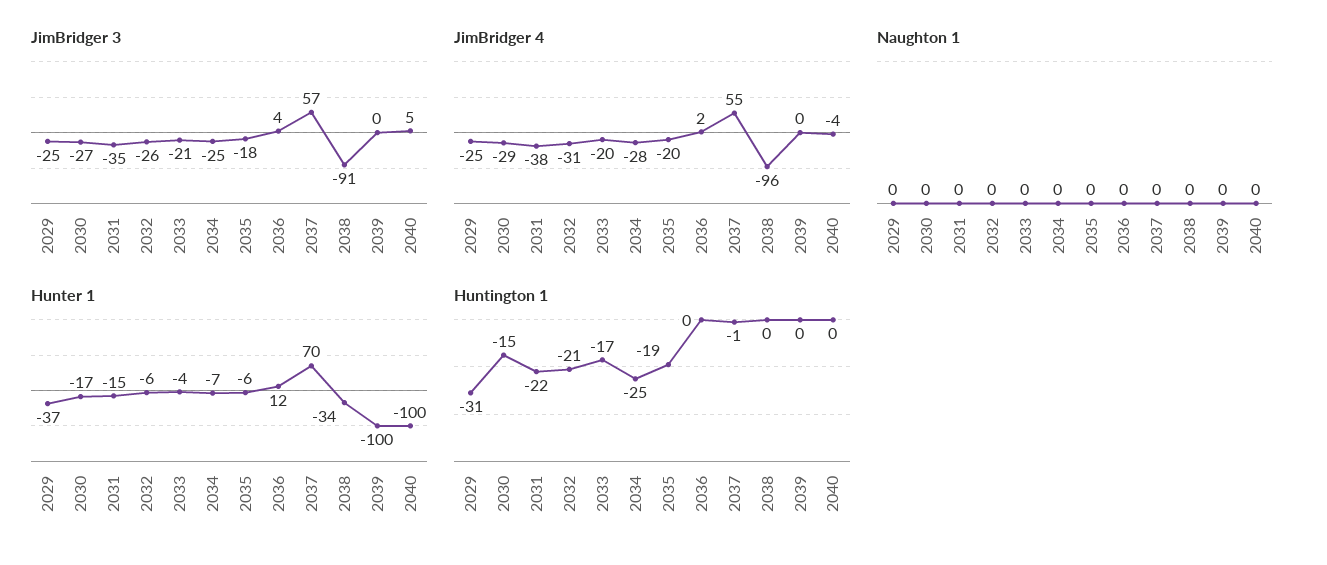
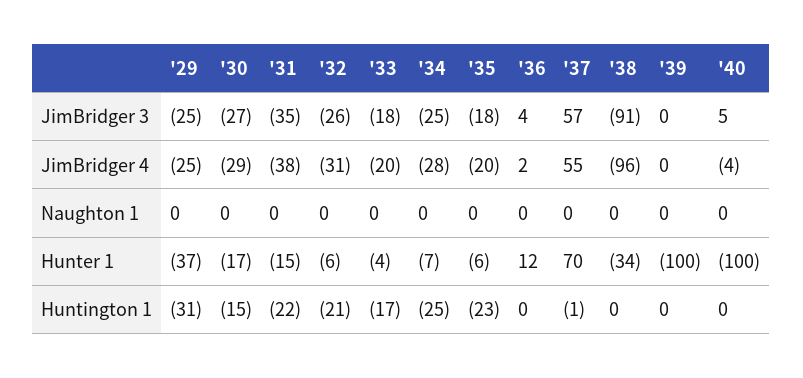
JimBridger 3, 2033: -21 -> -18
Huntington 1, 2035: -19 -> -23

